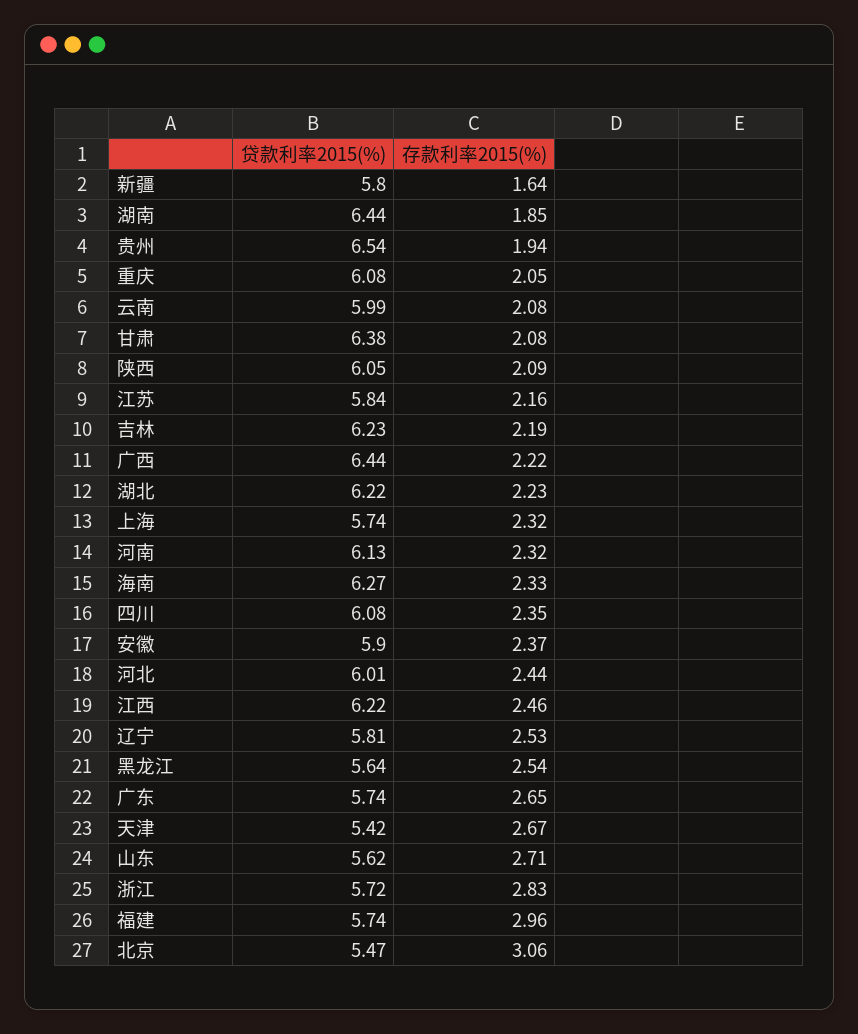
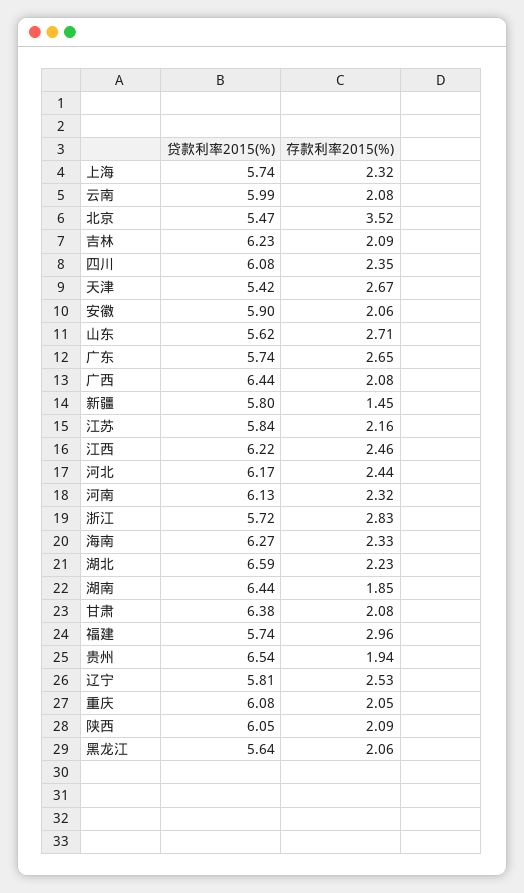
存款利率2015(%), 新疆: 1.64 -> 1.45
存款利率2015(%), 吉林: 2.19 -> 2.09
存款利率2015(%), 广西: 2.22 -> 2.08
贷款利率2015(%), 湖北: 6.22 -> 6.59
存款利率2015(%), 安徽: 2.37 -> 2.06
贷款利率2015(%), 河北: 6.01 -> 6.17
存款利率2015(%), 黑龙江: 2.54 -> 2.06
存款利率2015(%), 北京: 3.06 -> 3.52

